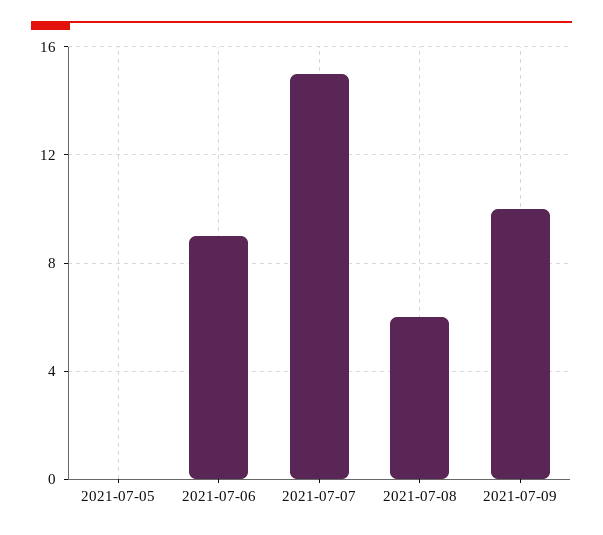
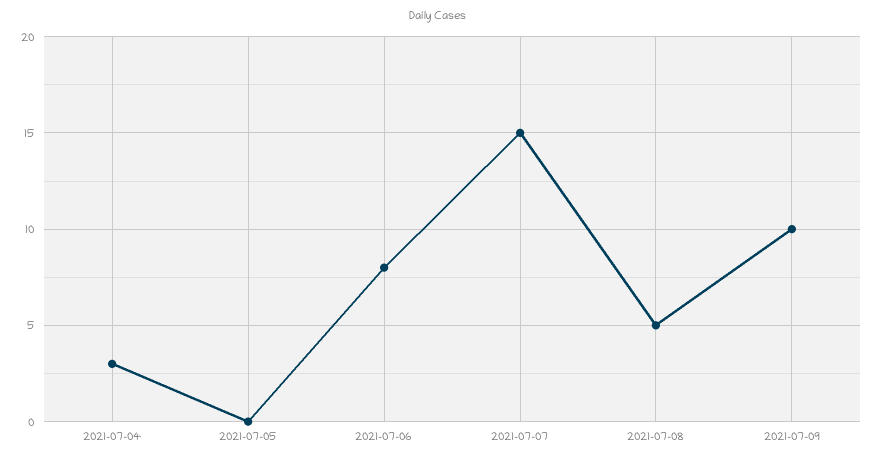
2021-07-06: 9 -> 8
2021-07-08: 6 -> 5
2021-07-04: none -> 3

